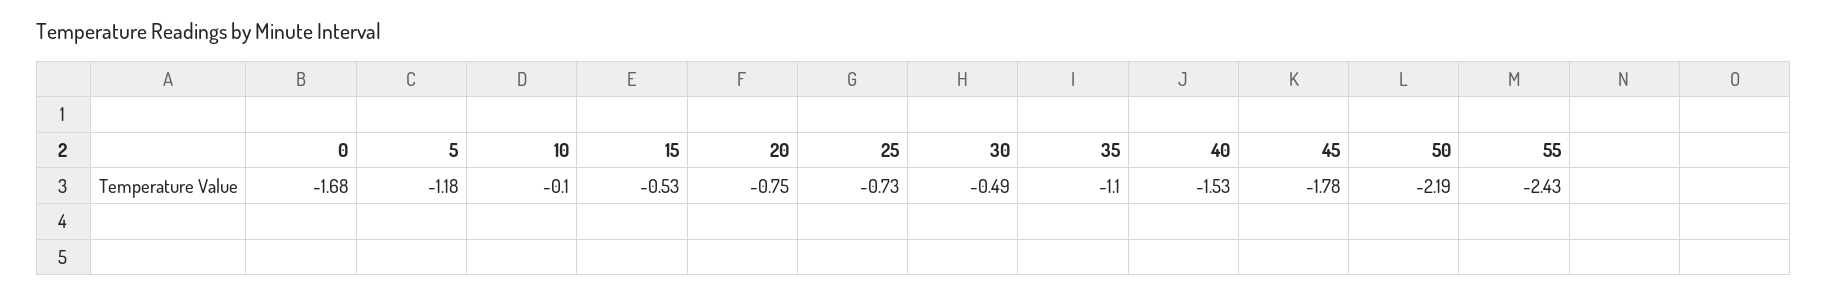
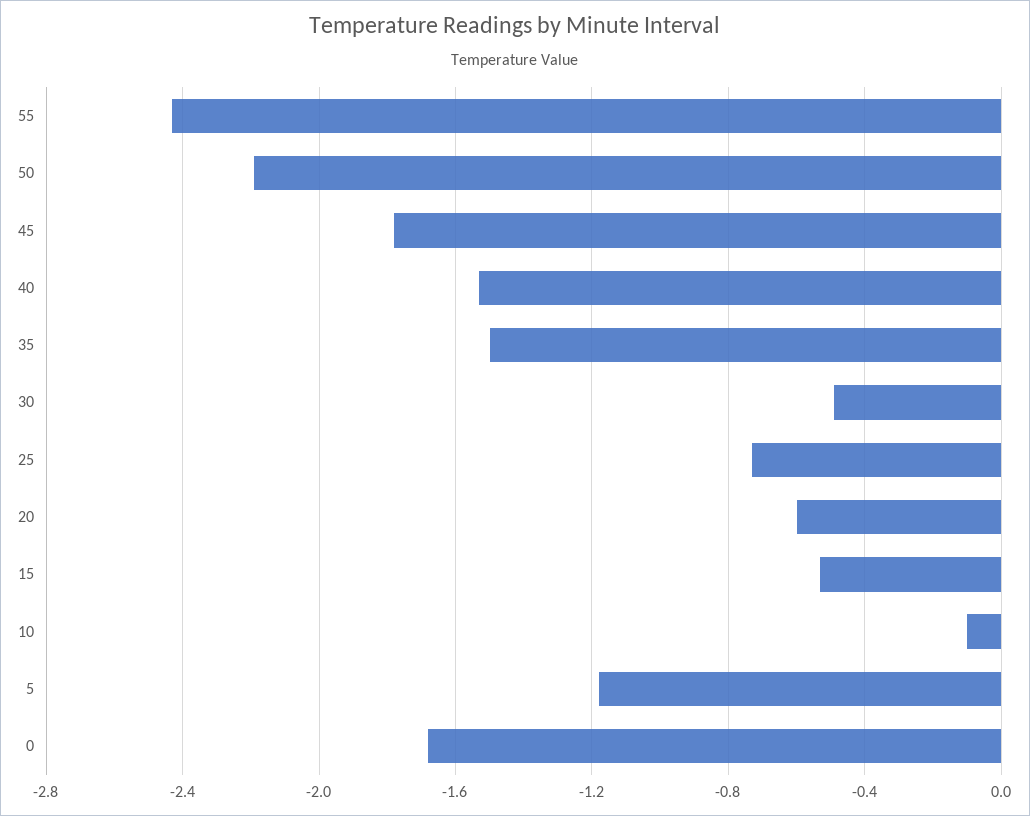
20: -0.75 -> -0.6
35: -1.1 -> -1.5

